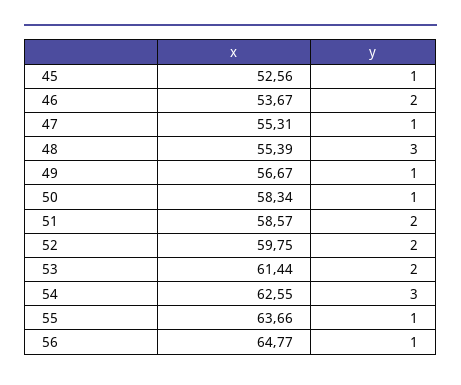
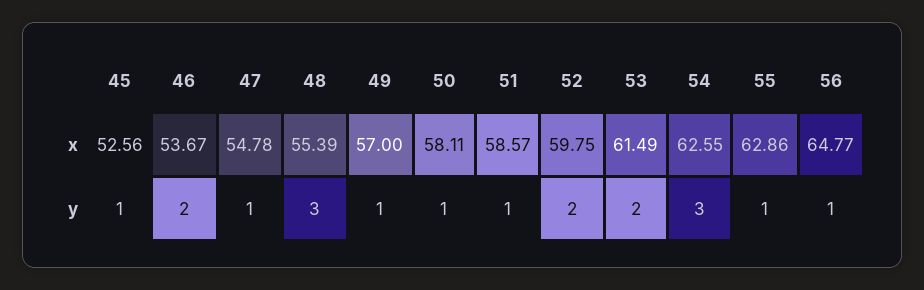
x, 47: 55.31 -> 54.78
x, 49: 56.67 -> 57
x, 50: 58.34 -> 58.11
y, 51: 2 -> 1
x, 53: 61.44 -> 61.49
x, 55: 63.66 -> 62.86

